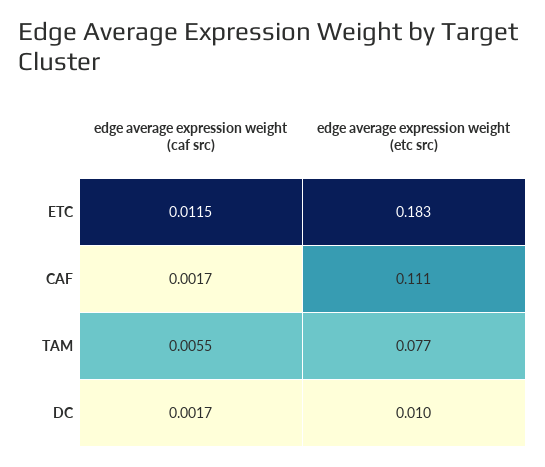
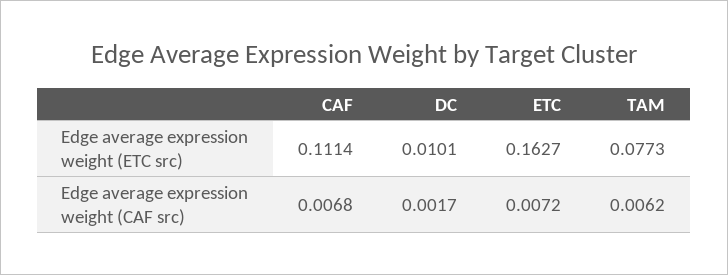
edge average expression weight (caf src), ETC: 0.0115 -> 0.0072
edge average expression weight (etc src), ETC: 0.183 -> 0.1627
edge average expression weight (caf src), CAF: 0.0017 -> 0.0068
edge average expression weight (caf src), TAM: 0.0055 -> 0.0062

